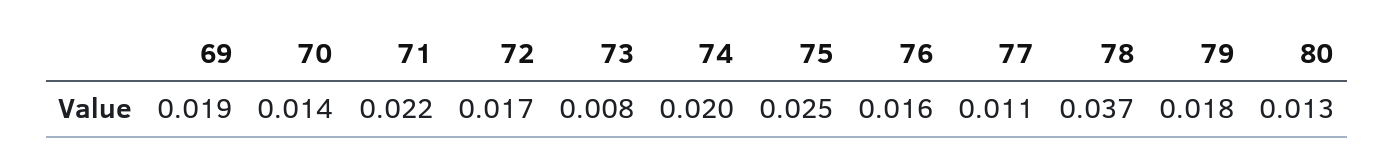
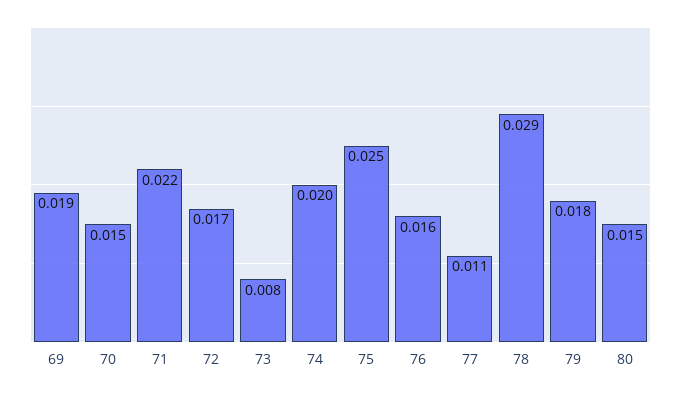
70: 0.014 -> 0.015
78: 0.037 -> 0.029
80: 0.013 -> 0.015

